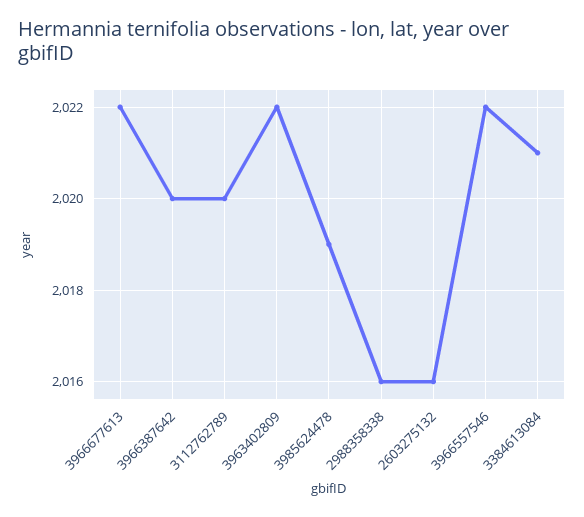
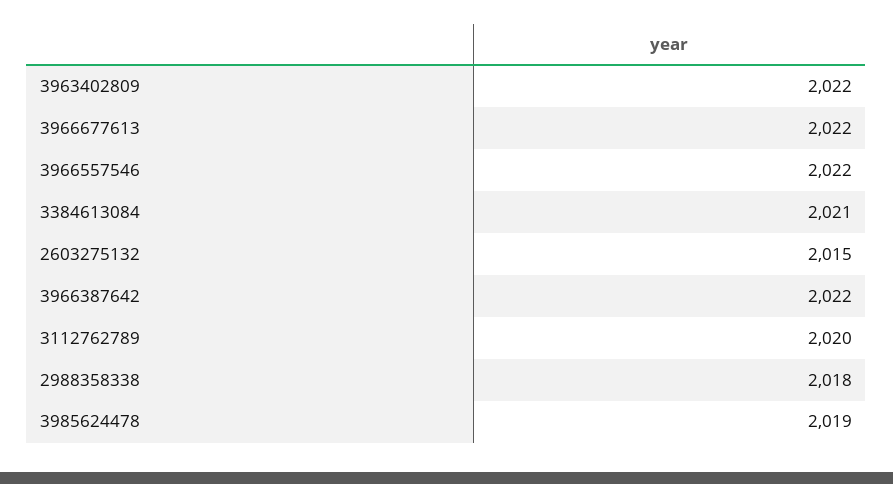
3966387642: 2020 -> 2022
2988358338: 2016 -> 2018
2603275132: 2016 -> 2015

